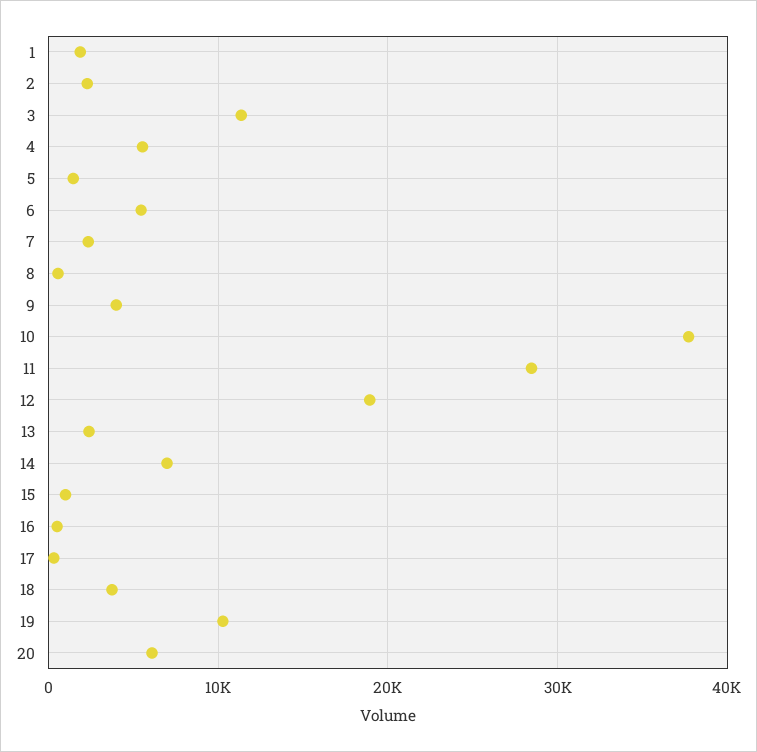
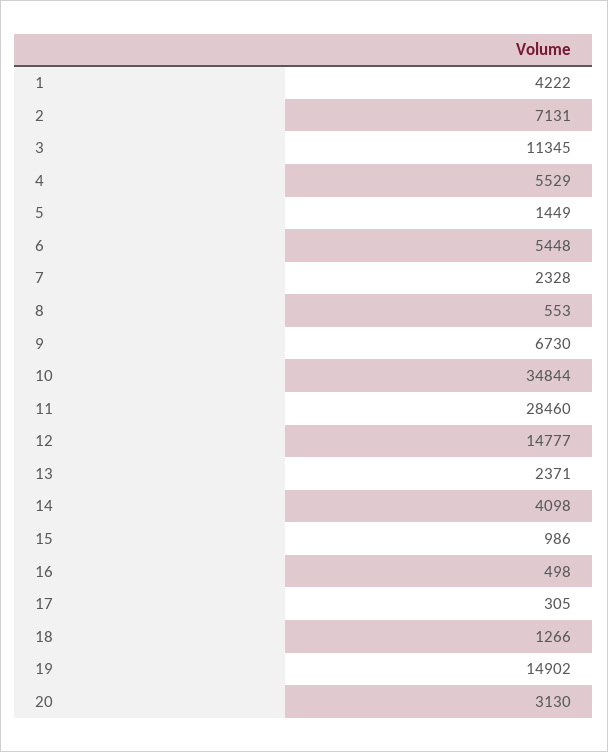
1: 2000 -> 4222
2: 2000 -> 7131
9: 4000 -> 6730
10: 38000 -> 34844
12: 19000 -> 14777
14: 7000 -> 4098
18: 4000 -> 1266
19: 10000 -> 14902
20: 6000 -> 3130

